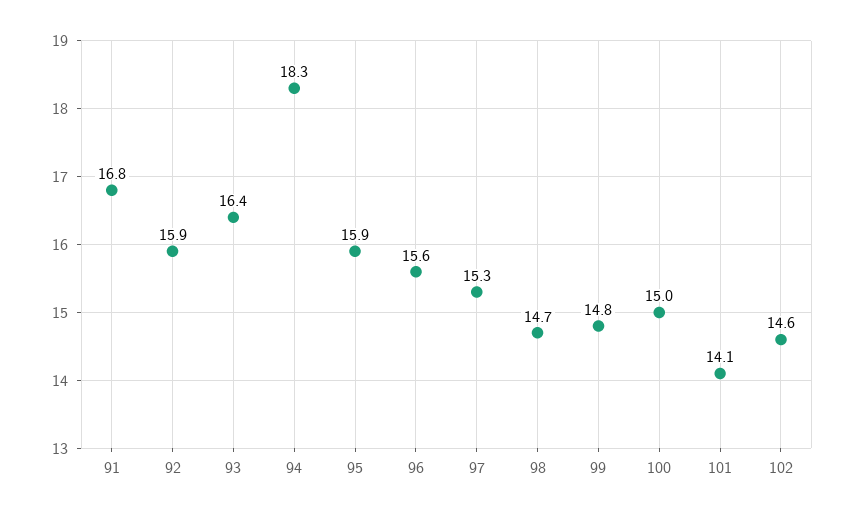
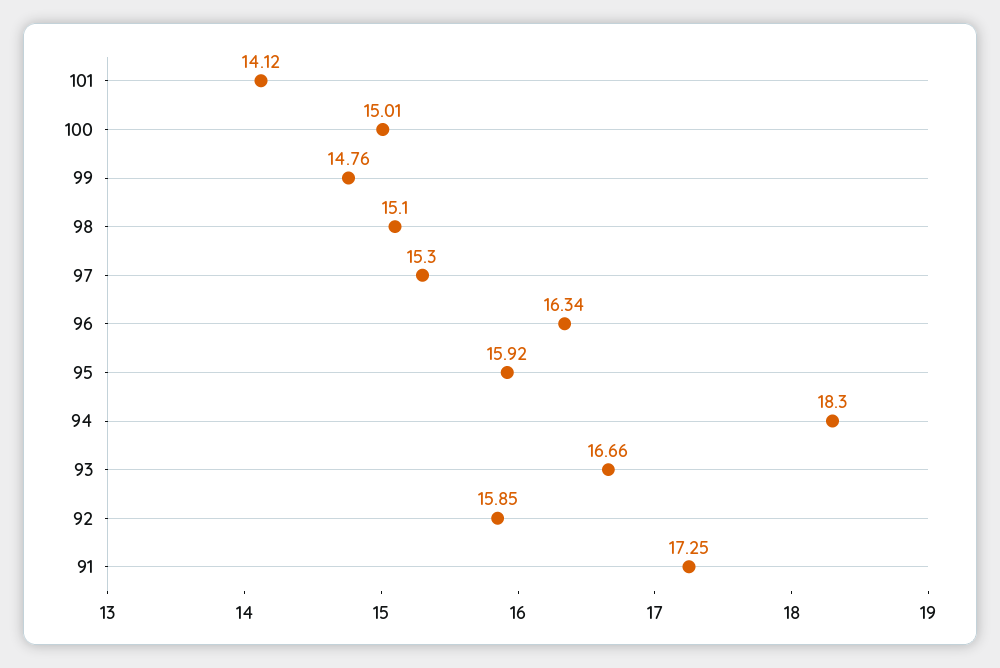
91: 16.8 -> 17.25
93: 16.4 -> 16.66
96: 15.6 -> 16.34
98: 14.7 -> 15.1
102: 14.6 -> none

